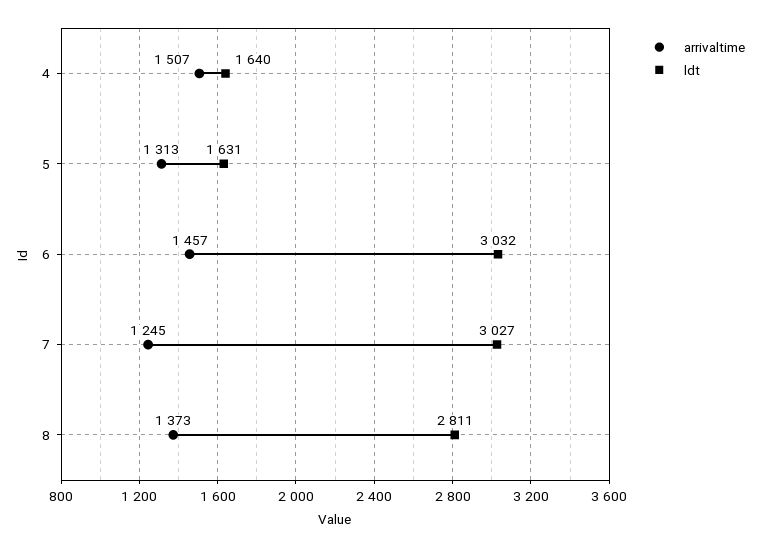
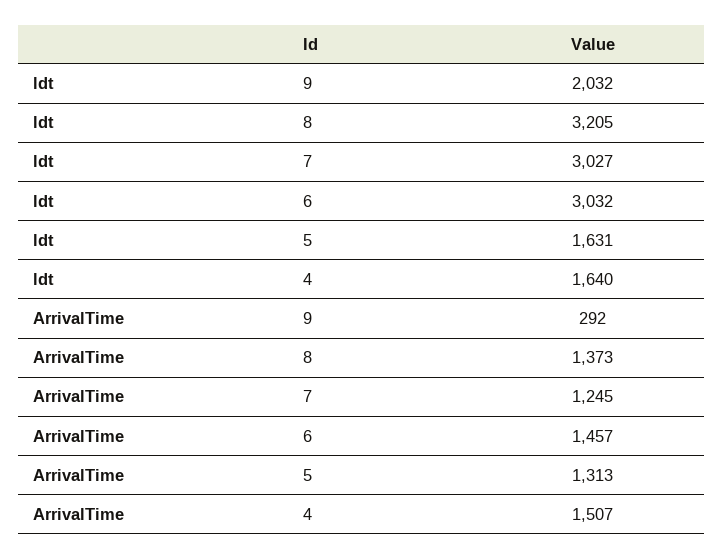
ldt, 8: 2811 -> 3205
ldt, 9: none -> 2032
arrivaltime, 9: none -> 292

